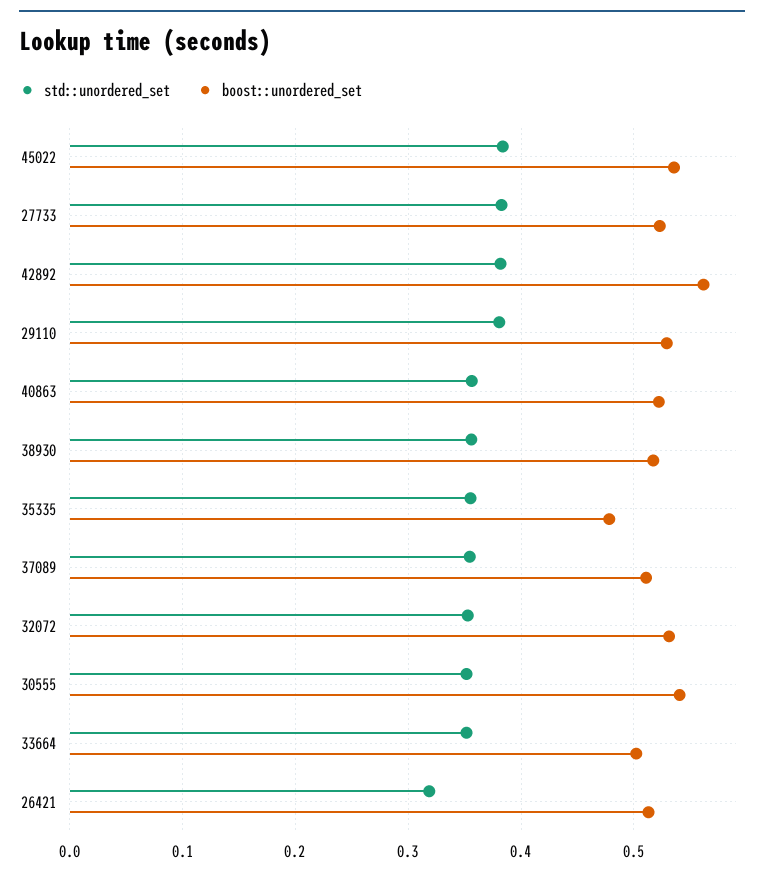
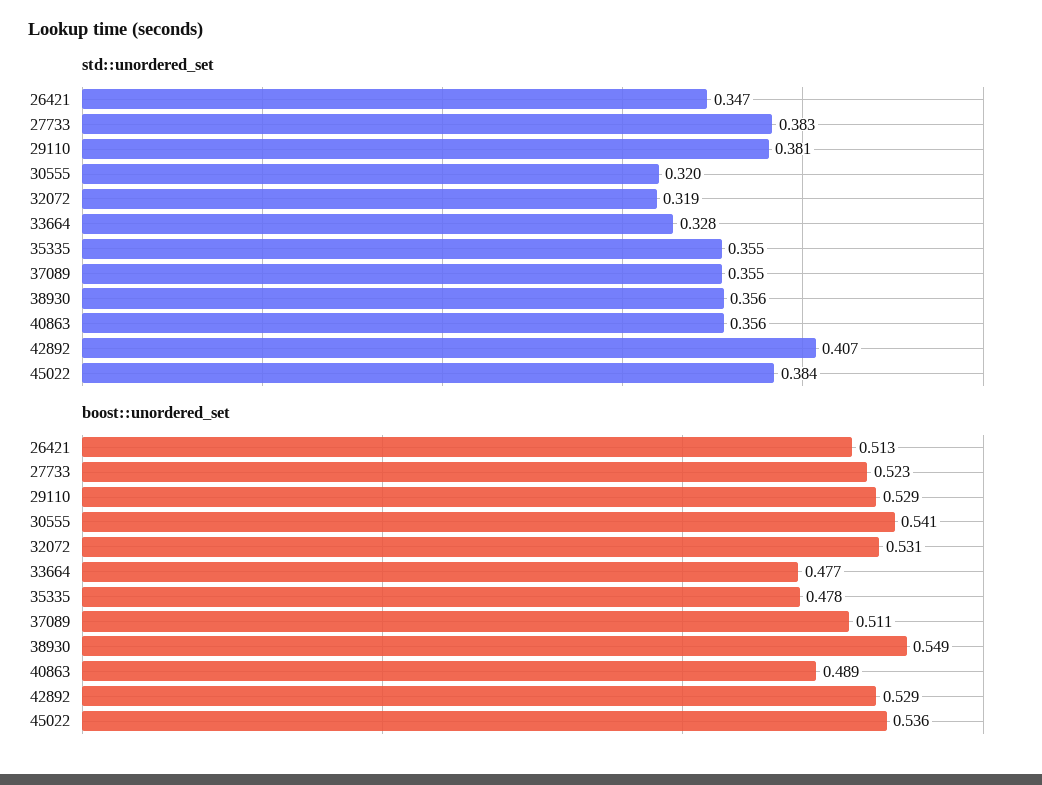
std::unordered_set, 42892: 0.38 -> 0.407
boost::unordered_set, 42892: 0.56 -> 0.529
boost::unordered_set, 40863: 0.52 -> 0.489
boost::unordered_set, 38930: 0.52 -> 0.549
std::unordered_set, 32072: 0.35 -> 0.319
std::unordered_set, 30555: 0.35 -> 0.32
std::unordered_set, 33664: 0.35 -> 0.328
boost::unordered_set, 33664: 0.5 -> 0.477
std::unordered_set, 26421: 0.32 -> 0.347

